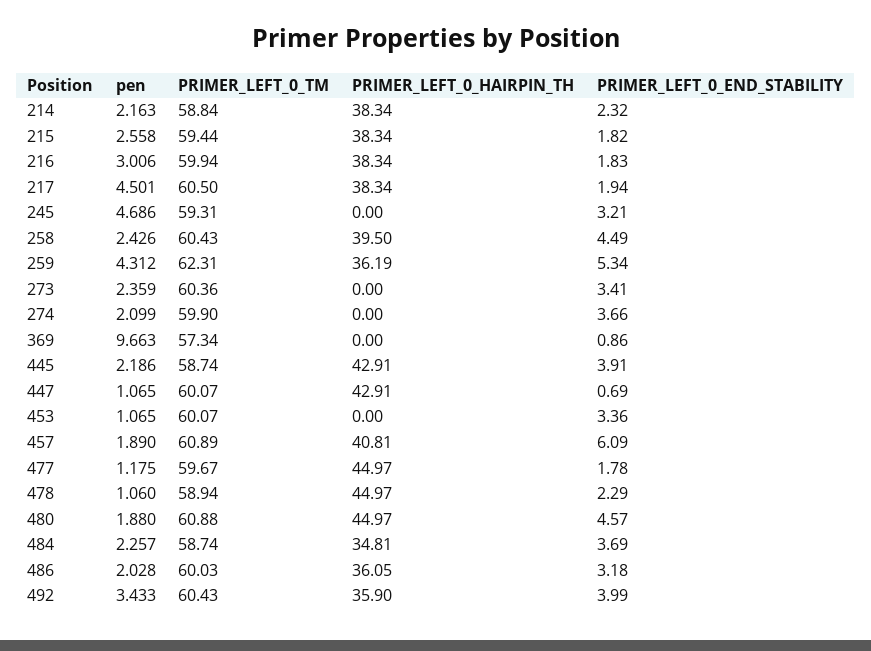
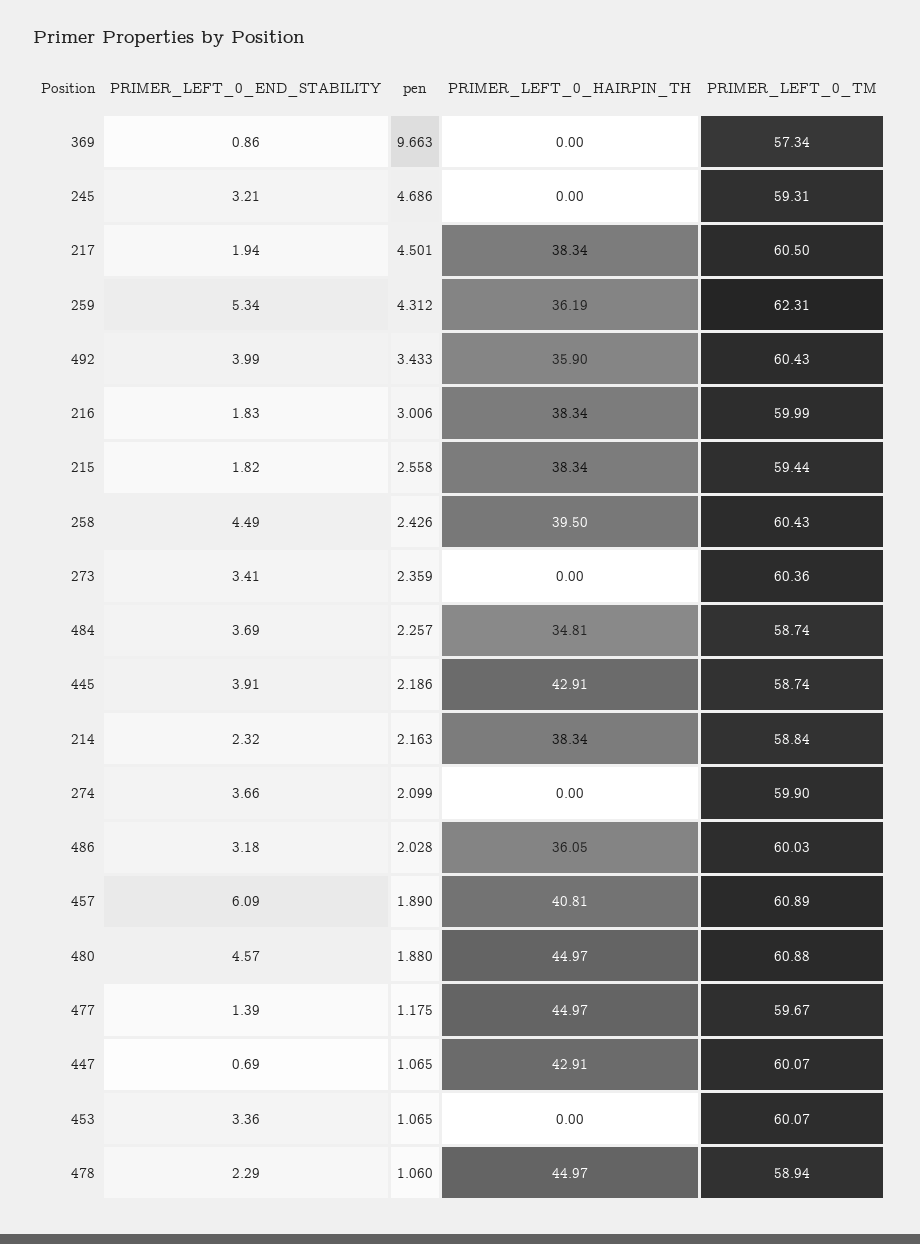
PRIMER_LEFT_0_TM, 216: 59.94 -> 59.99
PRIMER_LEFT_0_END_STABILITY, 477: 1.78 -> 1.39

